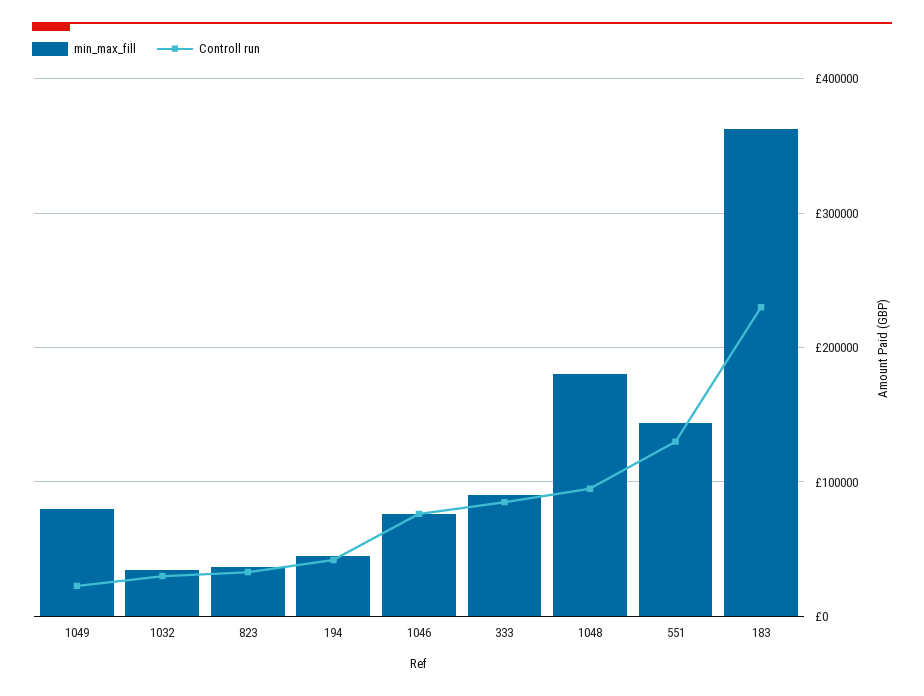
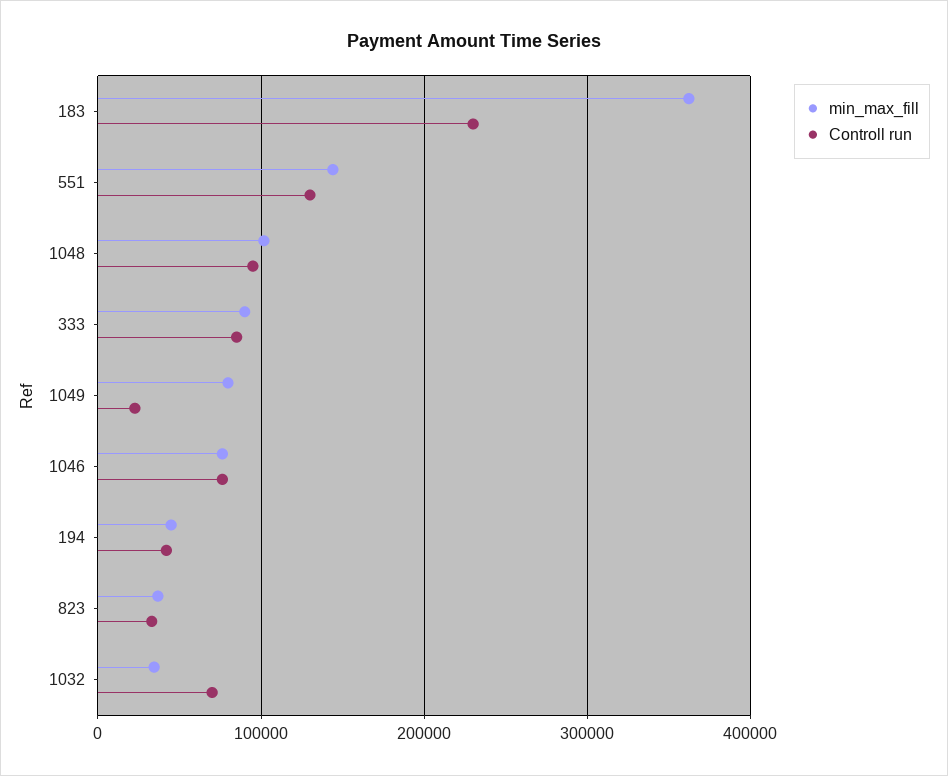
Controll run, 1032: 30000 -> 70000
min_max_fill, 1048: 180000 -> 100000

